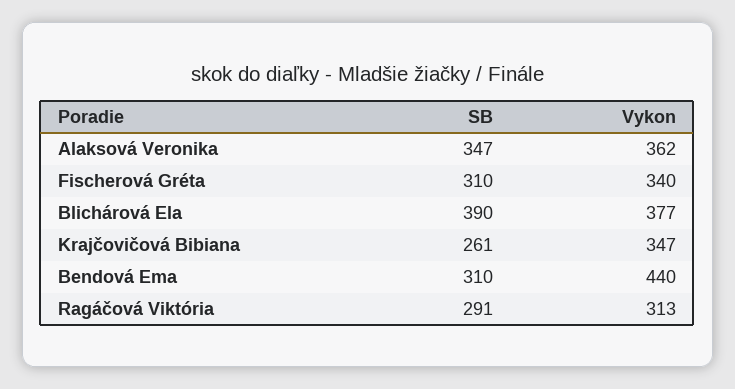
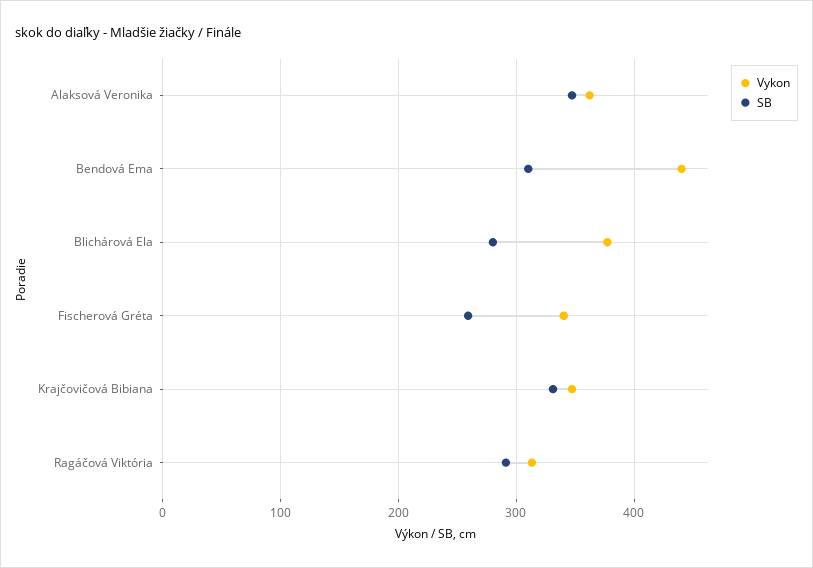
SB, Fischerová Gréta: 310 -> 260
SB, Blichárová Ela: 390 -> 280
SB, Krajčovičová Bibiana: 261 -> 330

